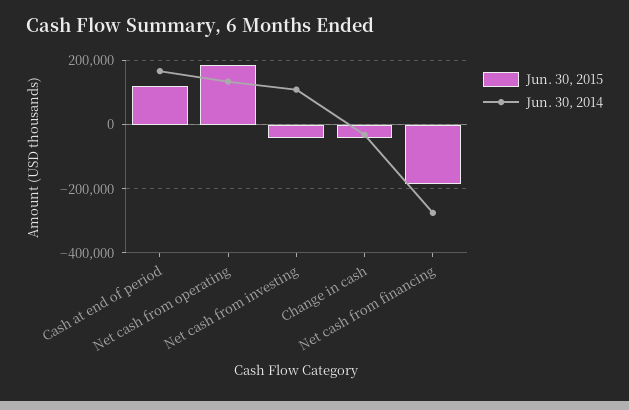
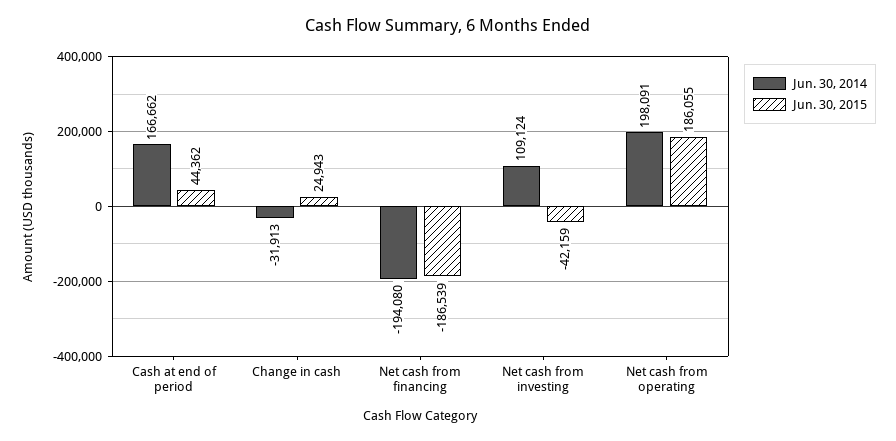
Jun. 30, 2015, Cash at end of period: 120000 -> 44362
Jun. 30, 2014, Net cash from operating: 140000 -> 198091
Jun. 30, 2015, Change in cash: -40000 -> 24943
Jun. 30, 2014, Net cash from financing: -280000 -> -194080

